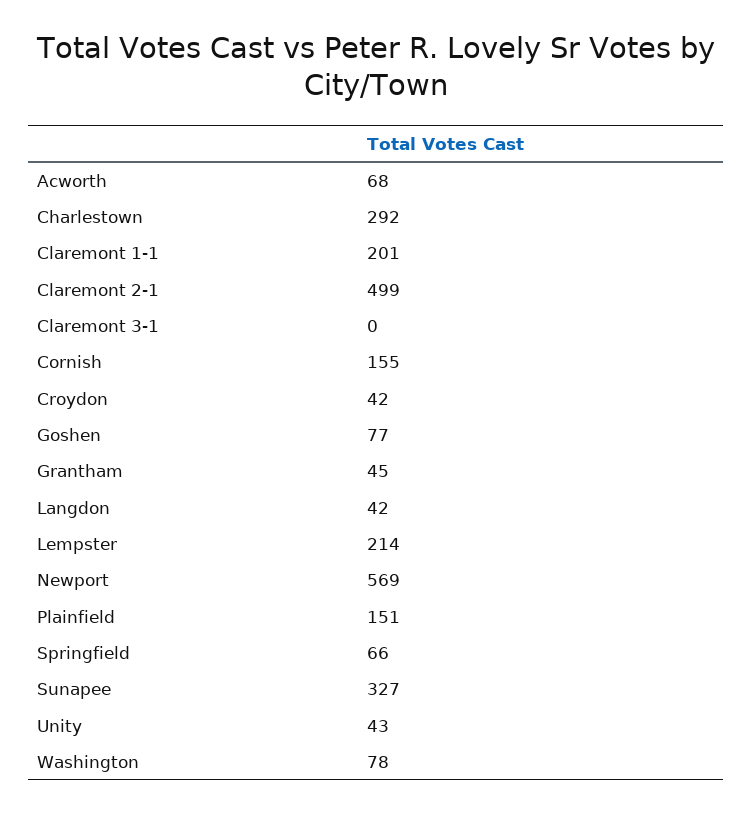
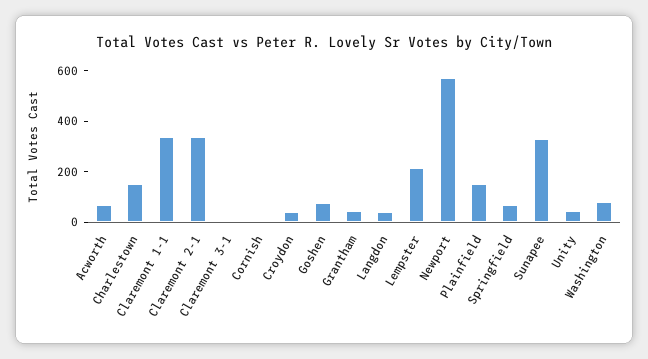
Charlestown: 292 -> 150
Claremont 1-1: 201 -> 350
Claremont 2-1: 499 -> 350
Cornish: 155 -> 0

